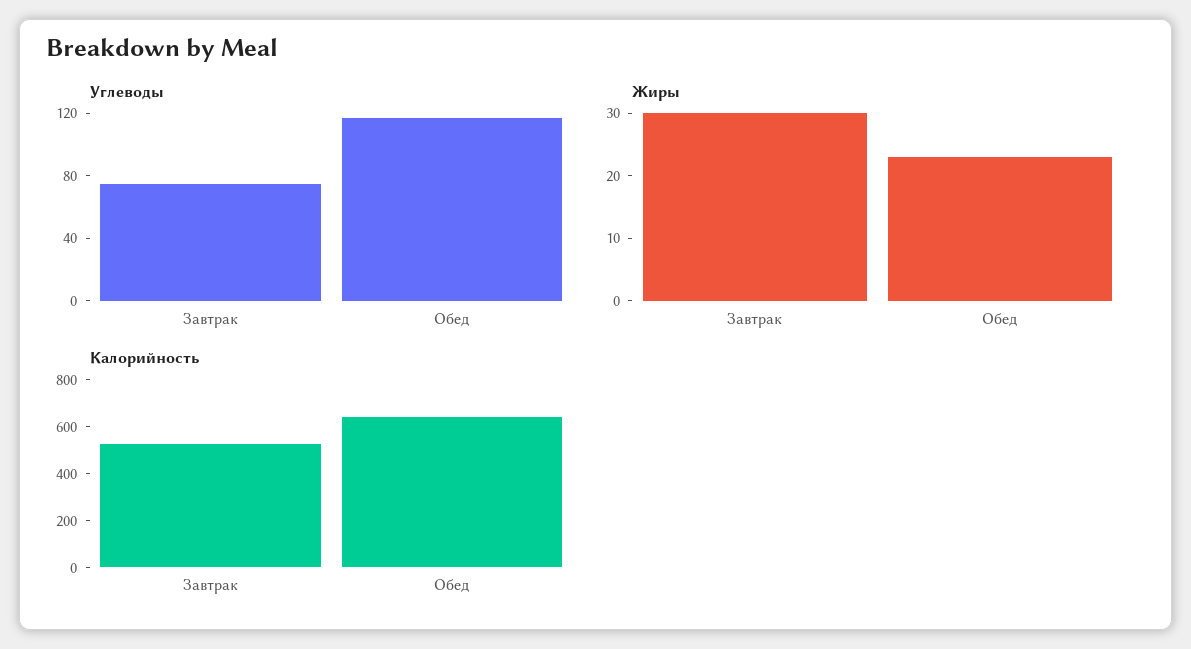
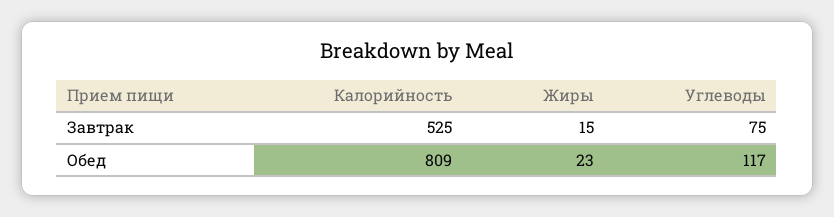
Жиры, Завтрак: 30 -> 15
Калорийность, Обед: 650 -> 809

